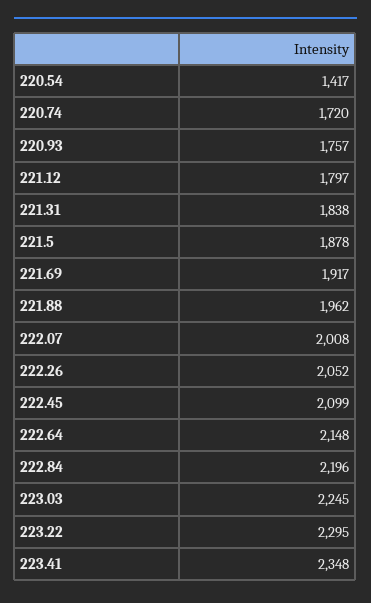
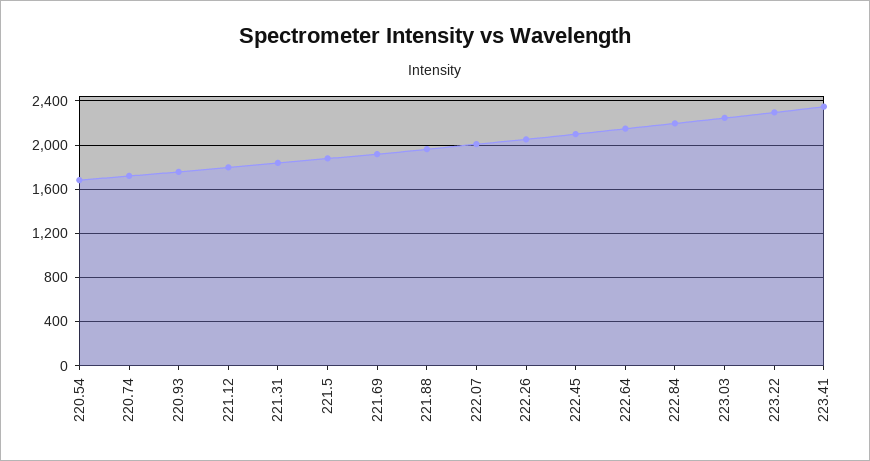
220.54: 1417 -> 1700

